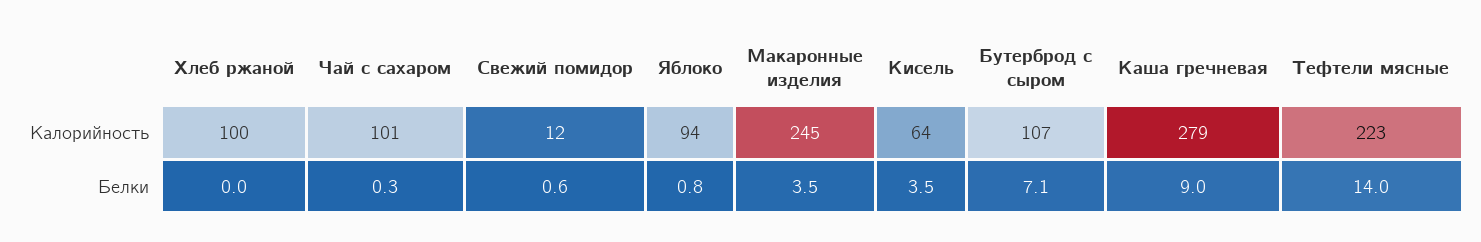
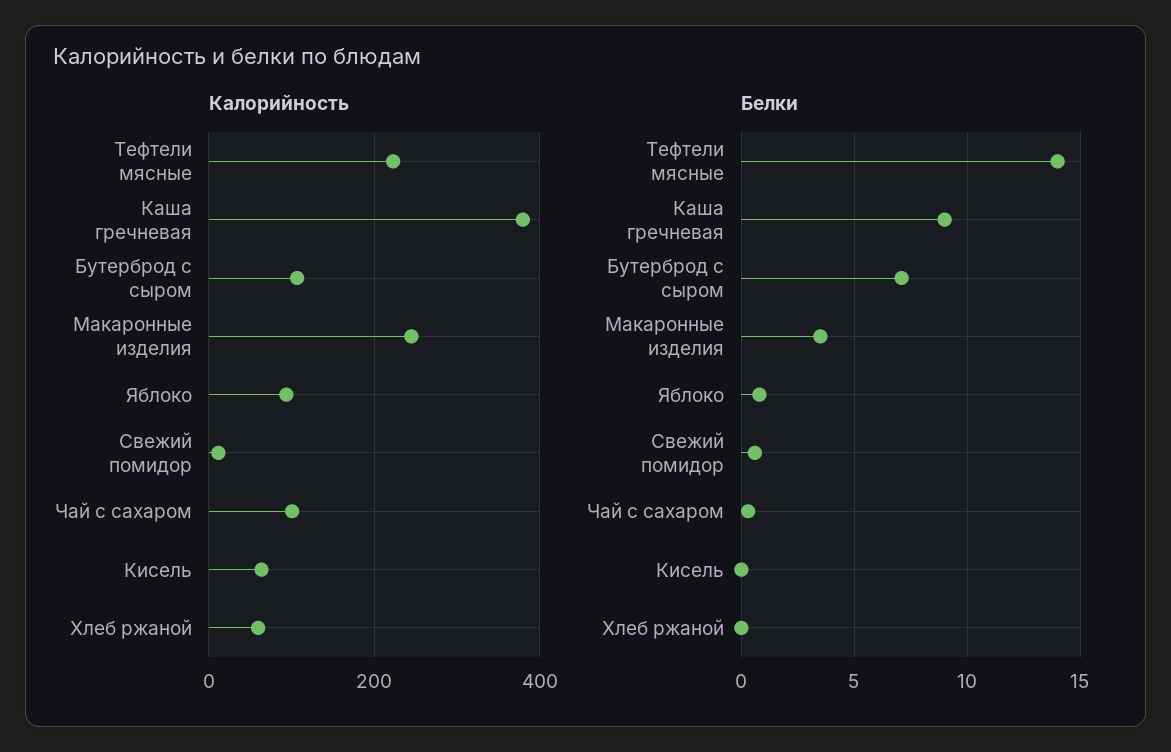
Калорийность, Хлеб ржаной: 100 -> 60
Калорийность, Каша гречневая: 279 -> 380
Белки, Кисель: 3.5 -> 0

